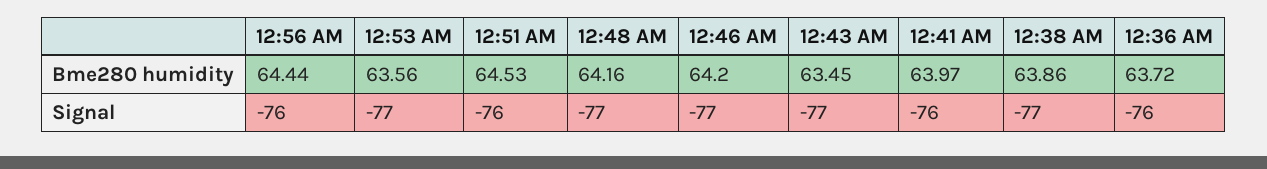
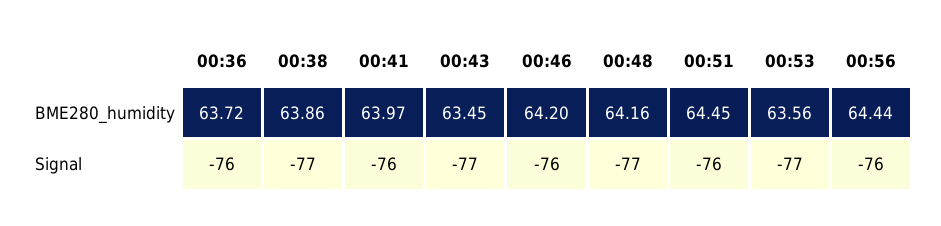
12:51 AM, Bme280 humidity: 64.53 -> 64.45
12:46 AM, Signal: -77 -> -76

